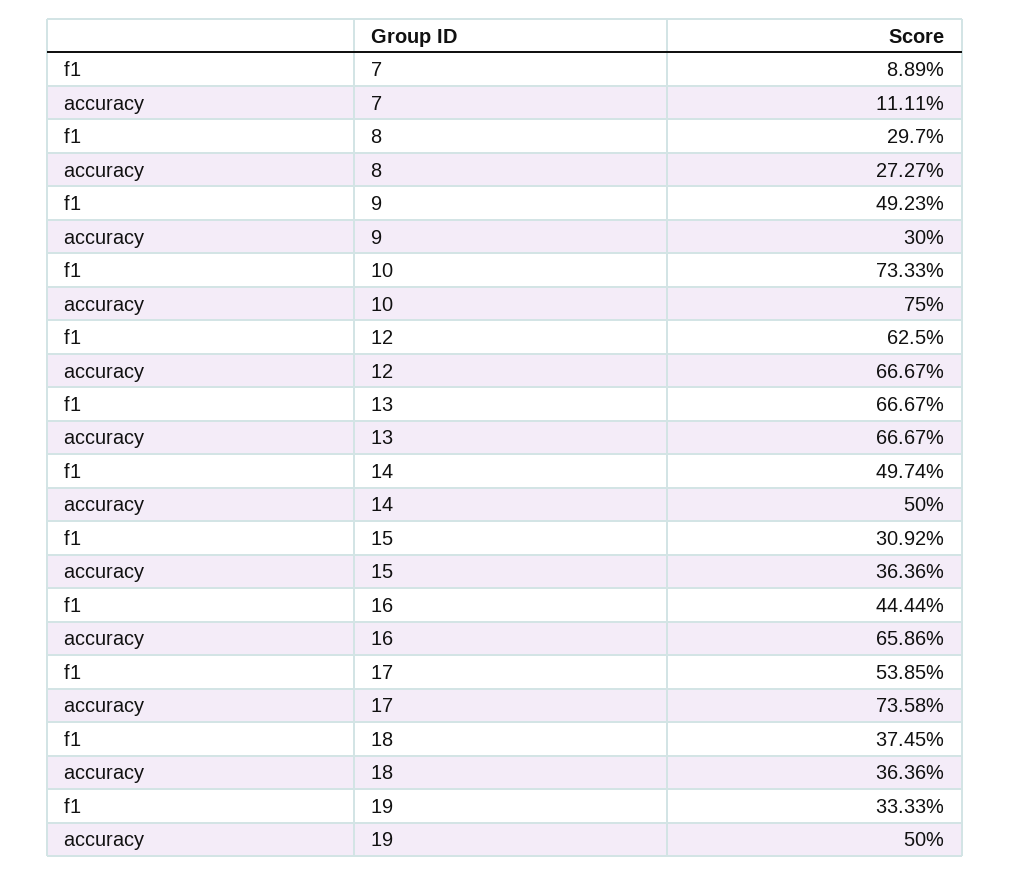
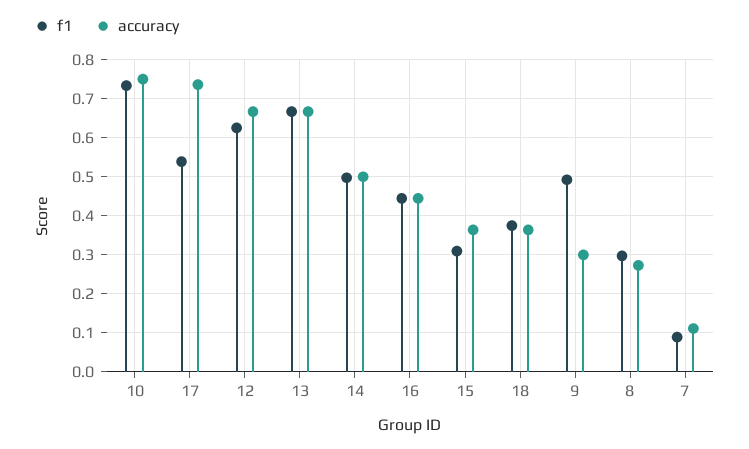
accuracy, 16: 0.6586 -> 0.44
f1, 19: 0.3333 -> none
accuracy, 19: 0.5 -> none

